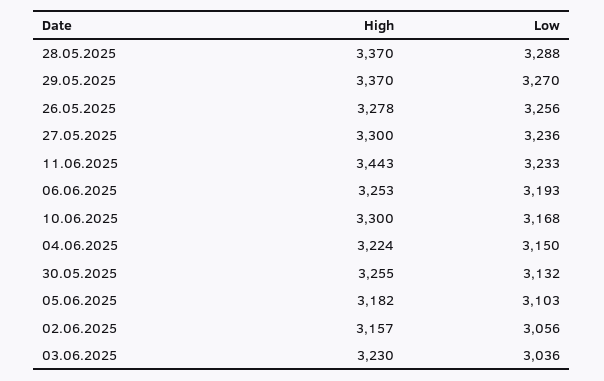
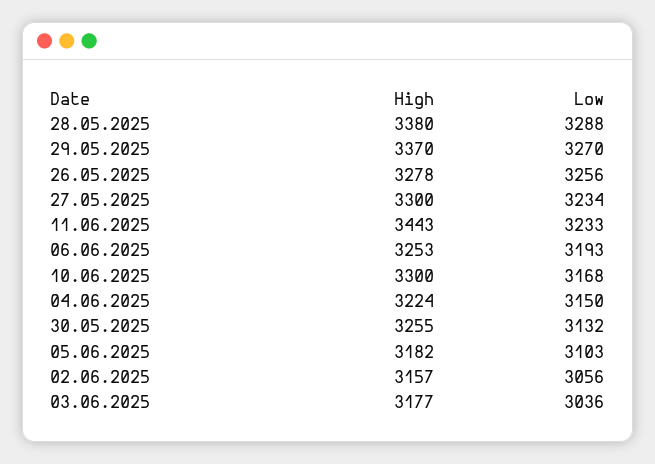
High, 28.05.2025: 3370 -> 3380
Low, 27.05.2025: 3236 -> 3234
High, 03.06.2025: 3230 -> 3177

